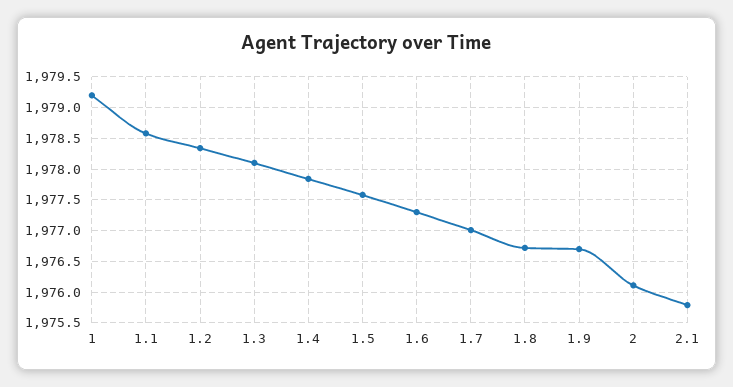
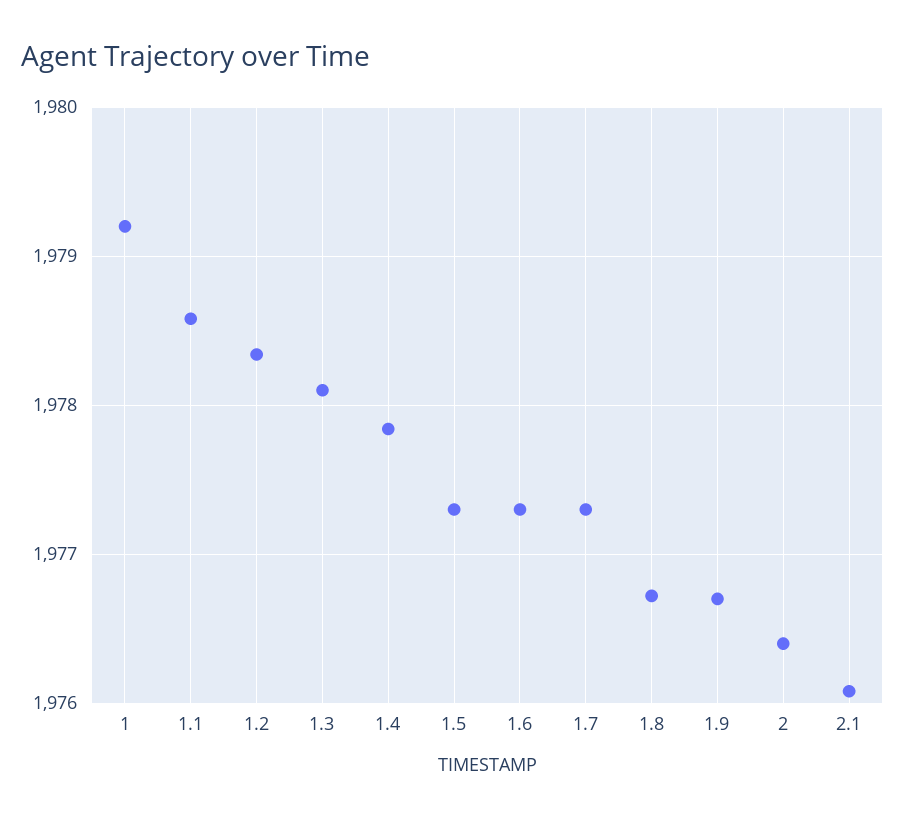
1.5: 1977.6 -> 1977.3
1.7: 1977 -> 1977.3
2: 1976.1 -> 1976.4
2.1: 1975.8 -> 1976.1

